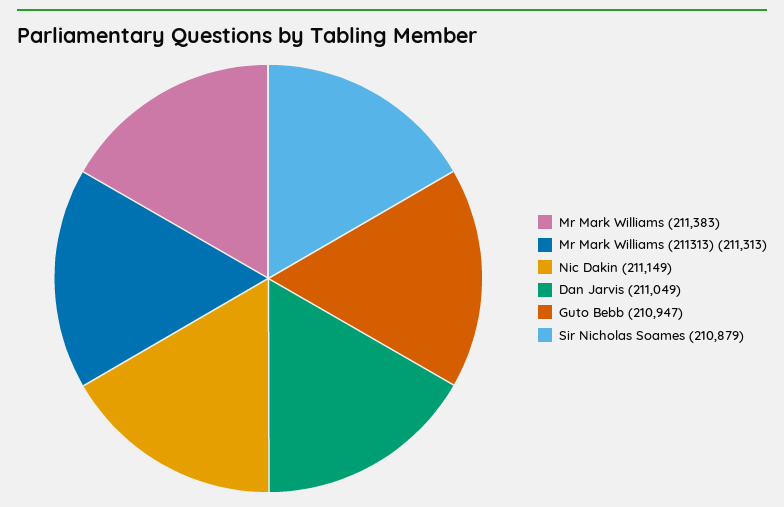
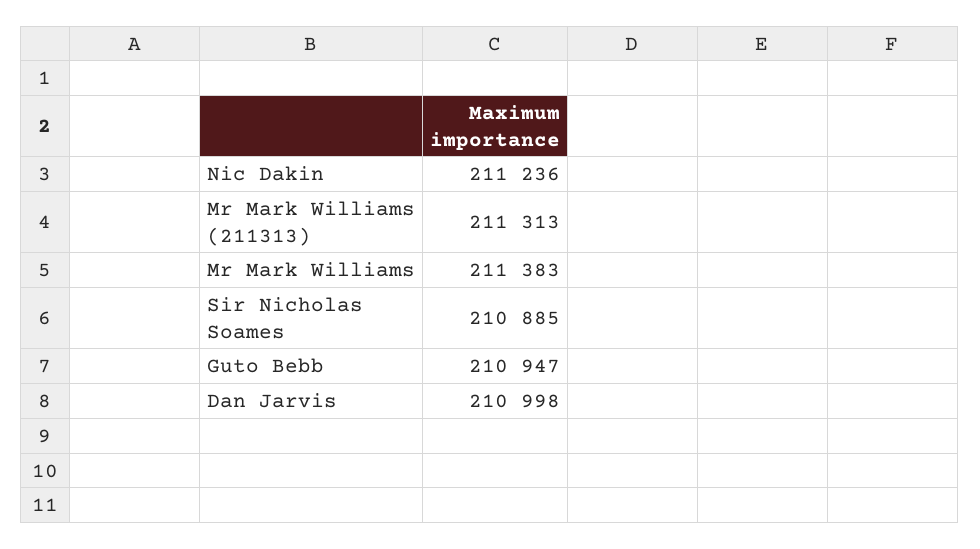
Nic Dakin: 211149 -> 211236
Dan Jarvis: 211049 -> 210998
Sir Nicholas Soames: 210879 -> 210885

